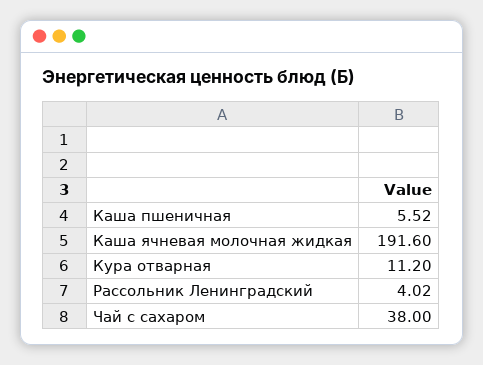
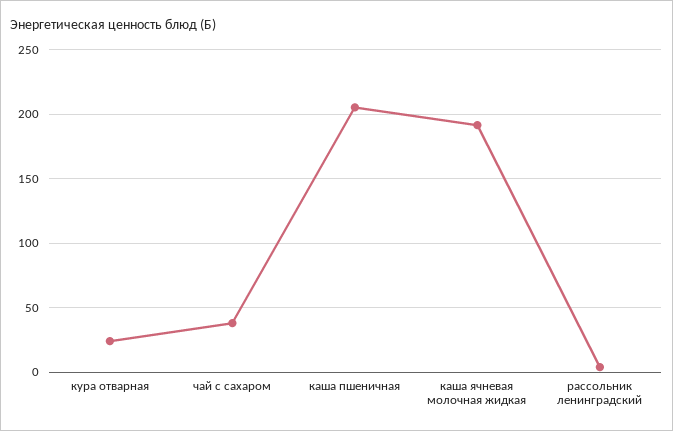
Каша пшеничная: 5.52 -> 205
Кура отварная: 11.2 -> 25

